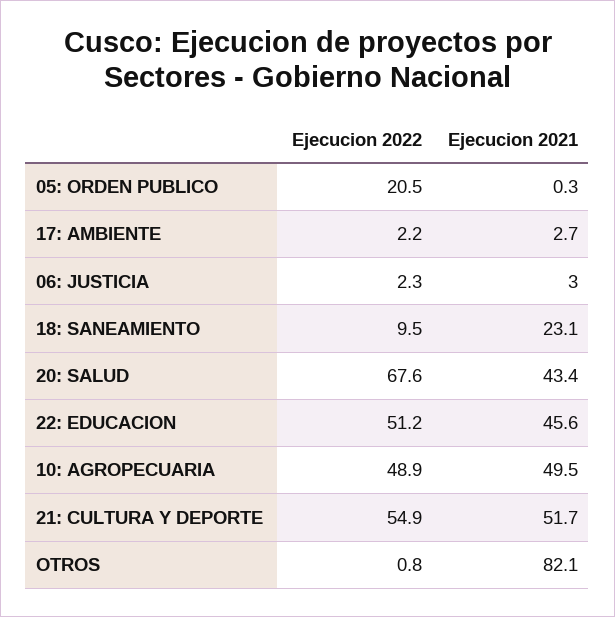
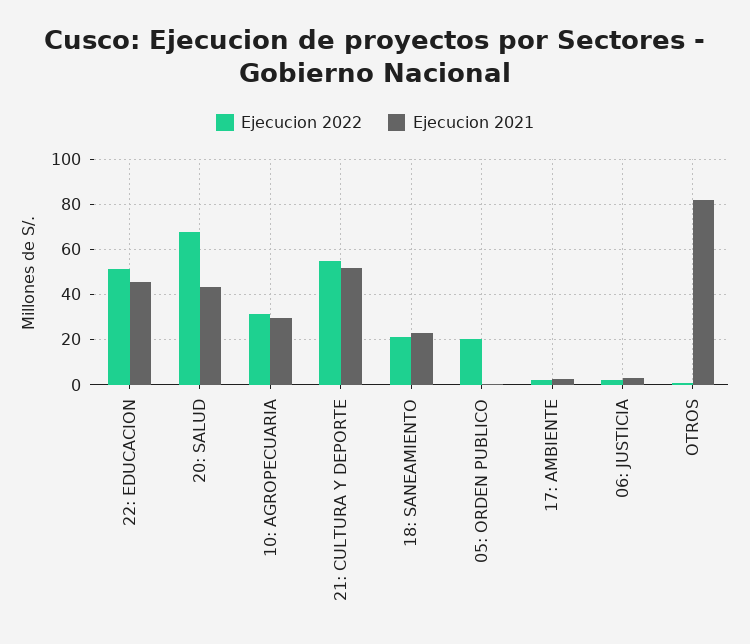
Ejecucion 2022, 18: SANEAMIENTO: 9.5 -> 20
Ejecucion 2022, 10: AGROPECUARIA: 48.9 -> 30
Ejecucion 2021, 10: AGROPECUARIA: 49.5 -> 30

